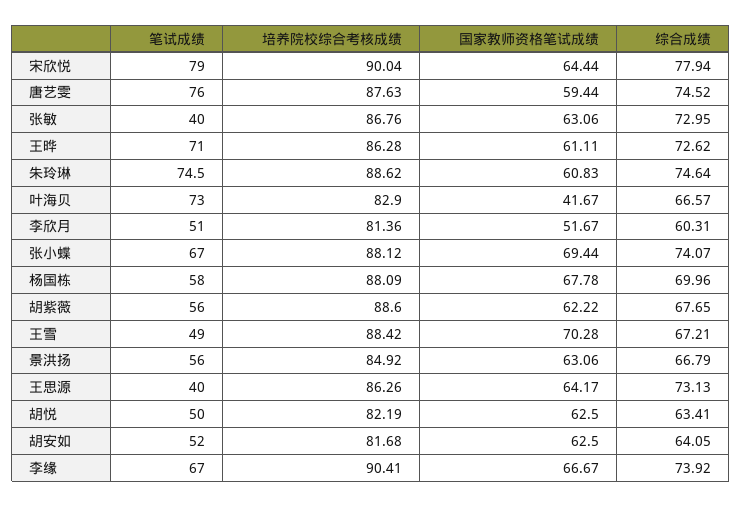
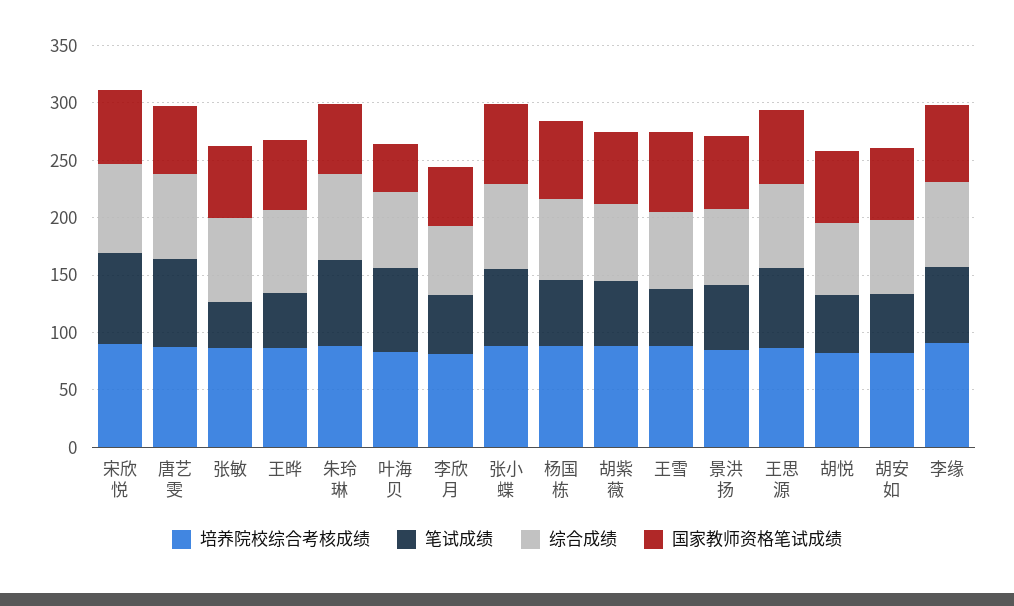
笔试成绩, 王晔: 71 -> 50
笔试成绩, 王思源: 40 -> 70

